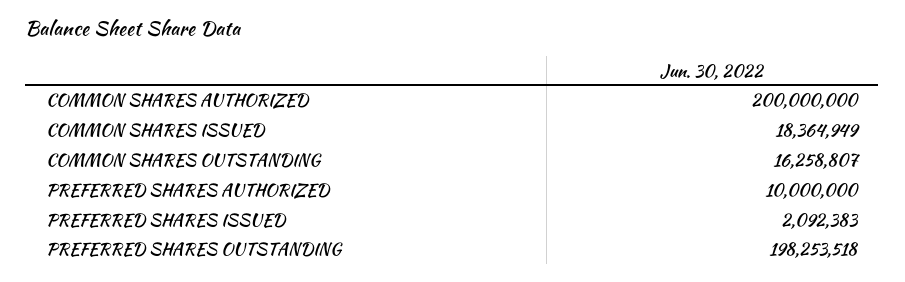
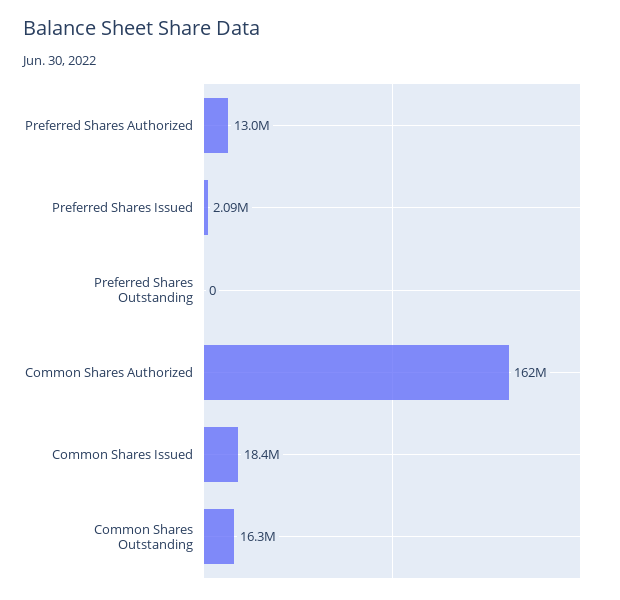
COMMON SHARES AUTHORIZED: 200000000 -> 162000000
PREFERRED SHARES AUTHORIZED: 10000000 -> 13000000
PREFERRED SHARES OUTSTANDING: 198253518 -> 0

